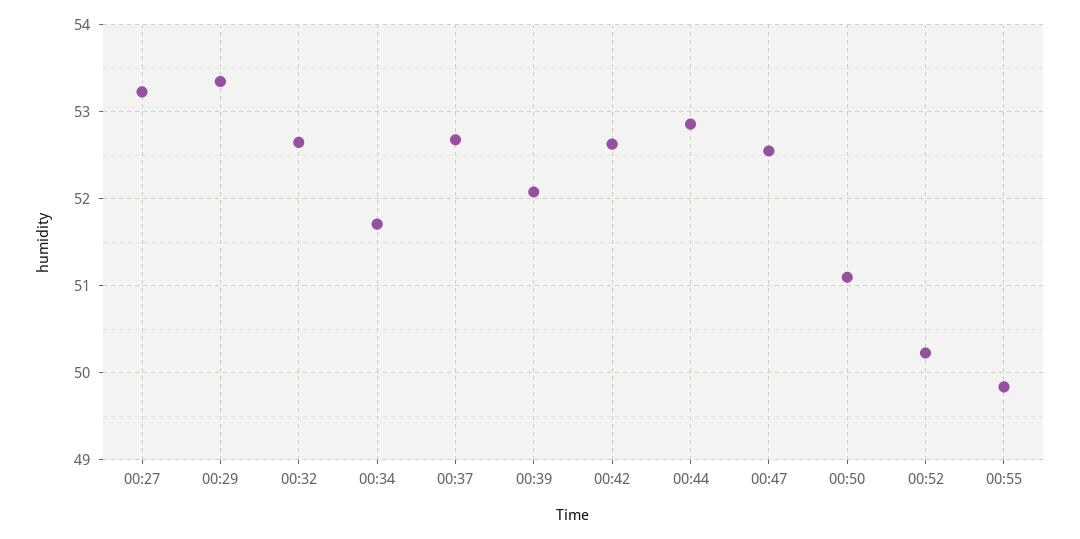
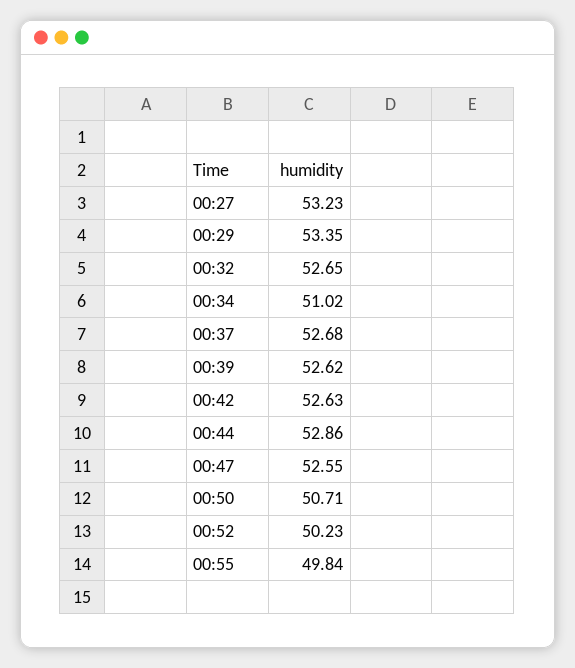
00:34: 51.7 -> 51.02
00:39: 52.1 -> 52.62
00:50: 51.1 -> 50.71

